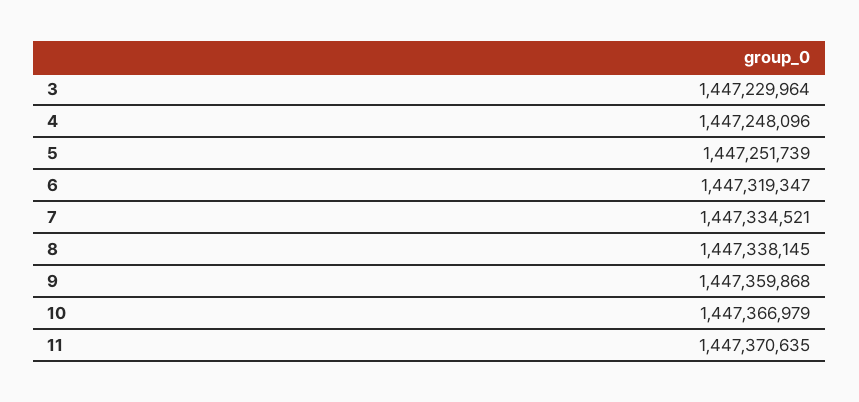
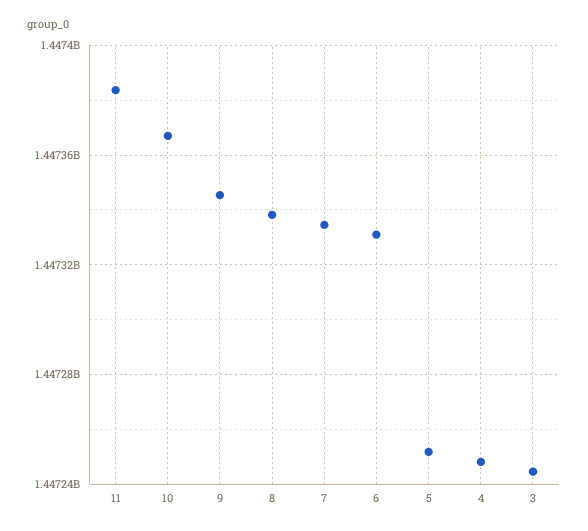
3: 1447229964 -> 1447245000
6: 1447319347 -> 1447330000
9: 1447359868 -> 1447345000
11: 1447370635 -> 1447385000

